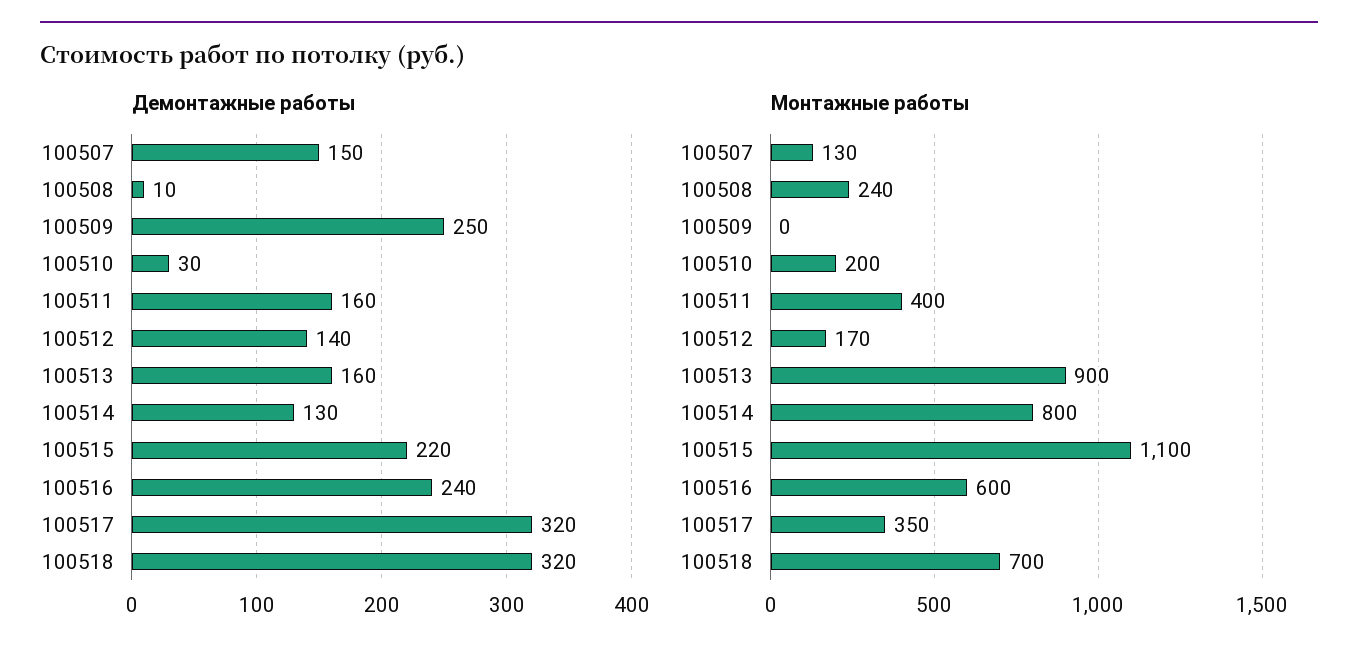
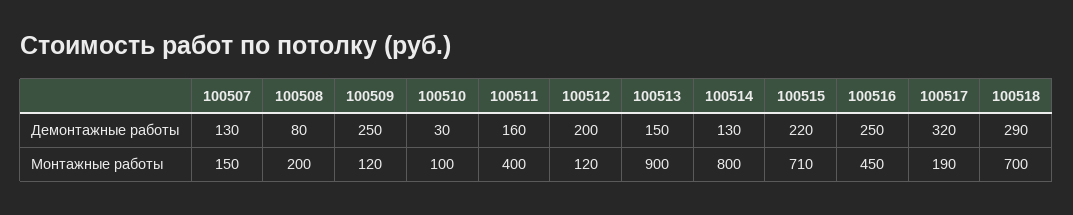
Демонтажные работы, 100507: 150 -> 130
Демонтажные работы, 100508: 10 -> 80
Демонтажные работы, 100512: 140 -> 200
Демонтажные работы, 100513: 160 -> 150
Демонтажные работы, 100516: 240 -> 250
Демонтажные работы, 100518: 320 -> 290
Монтажные работы, 100507: 130 -> 150
Монтажные работы, 100508: 240 -> 200
Монтажные работы, 100509: 0 -> 120
Монтажные работы, 100510: 200 -> 100
Монтажные работы, 100512: 170 -> 120
Монтажные работы, 100515: 1100 -> 710
Монтажные работы, 100516: 600 -> 450
Монтажные работы, 100517: 350 -> 190

